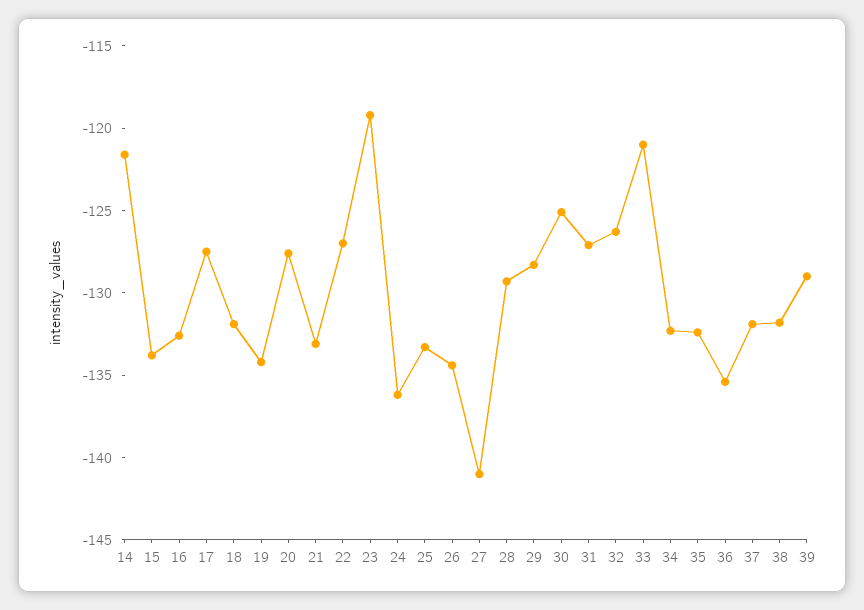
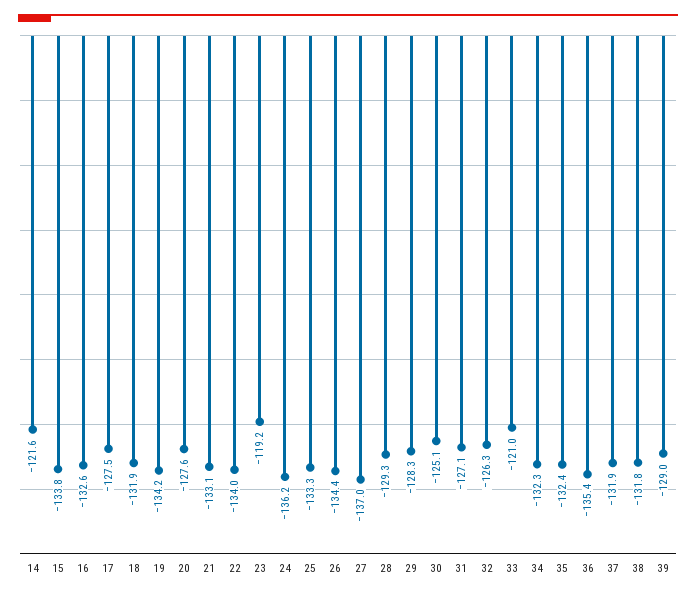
22: -127 -> -134
27: -141 -> -137

